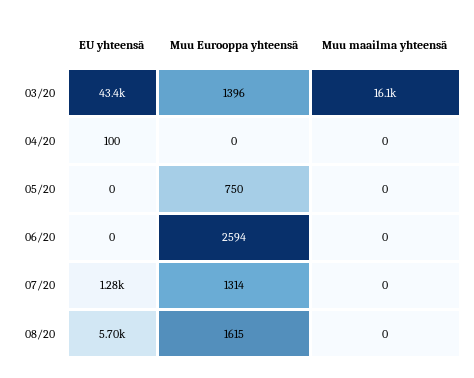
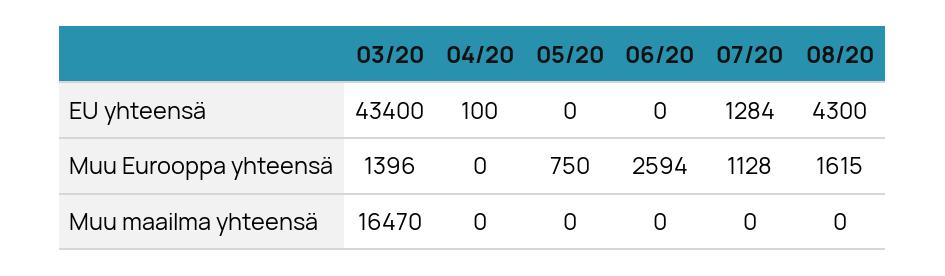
Muu maailma yhteensä, 03/20: 16100 -> 16470
Muu Eurooppa yhteensä, 07/20: 1314 -> 1128
EU yhteensä, 08/20: 5700 -> 4300

